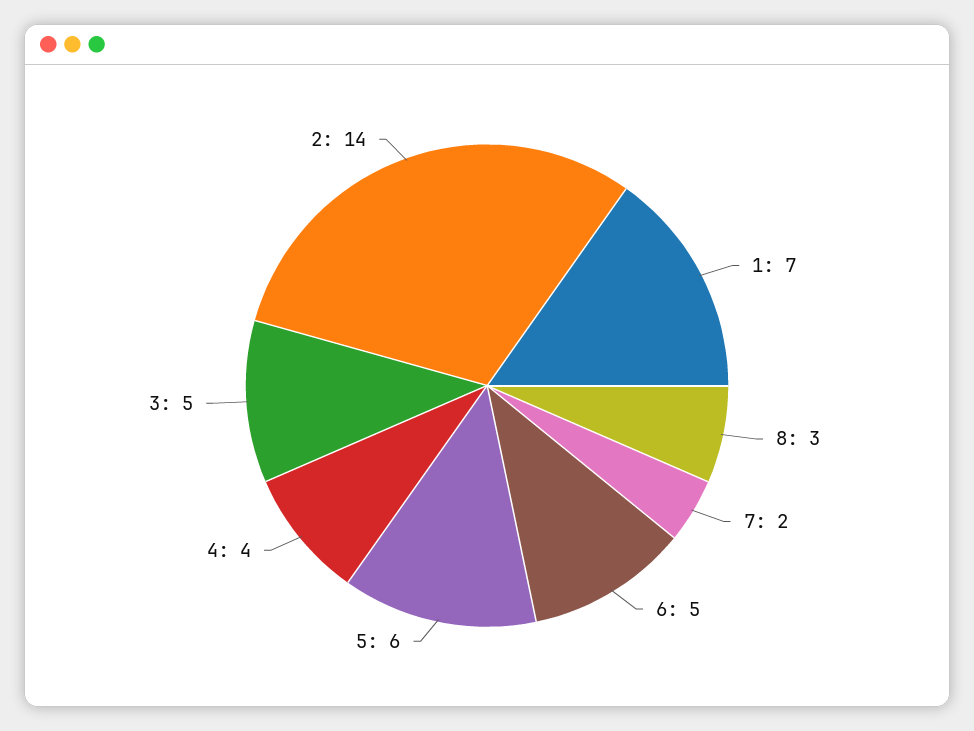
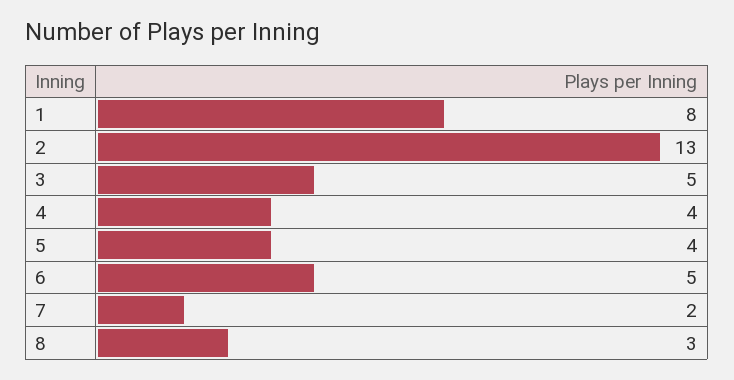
1: 7 -> 8
5: 6 -> 4
2: 14 -> 13

